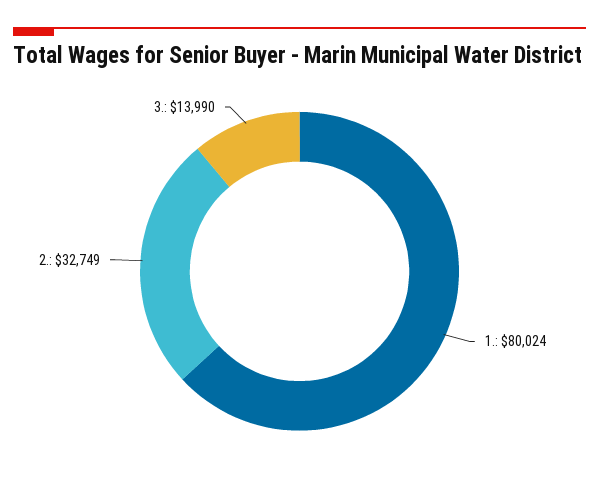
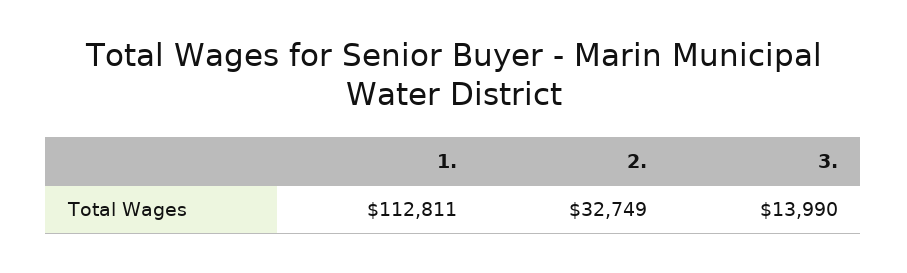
1.: 80024 -> 112811

